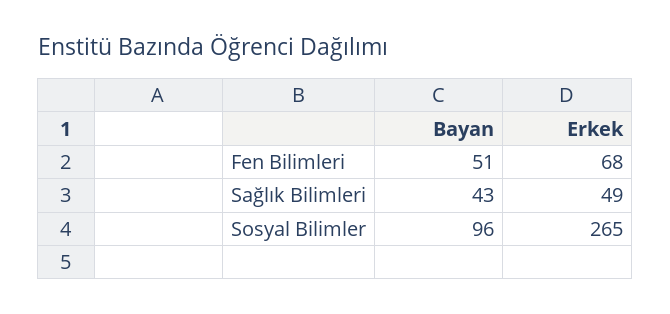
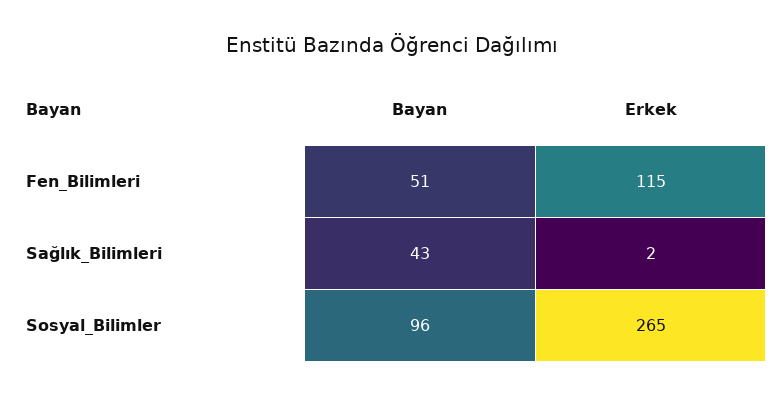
Erkek, Fen Bilimleri: 68 -> 115
Erkek, Sağlık Bilimleri: 49 -> 2

